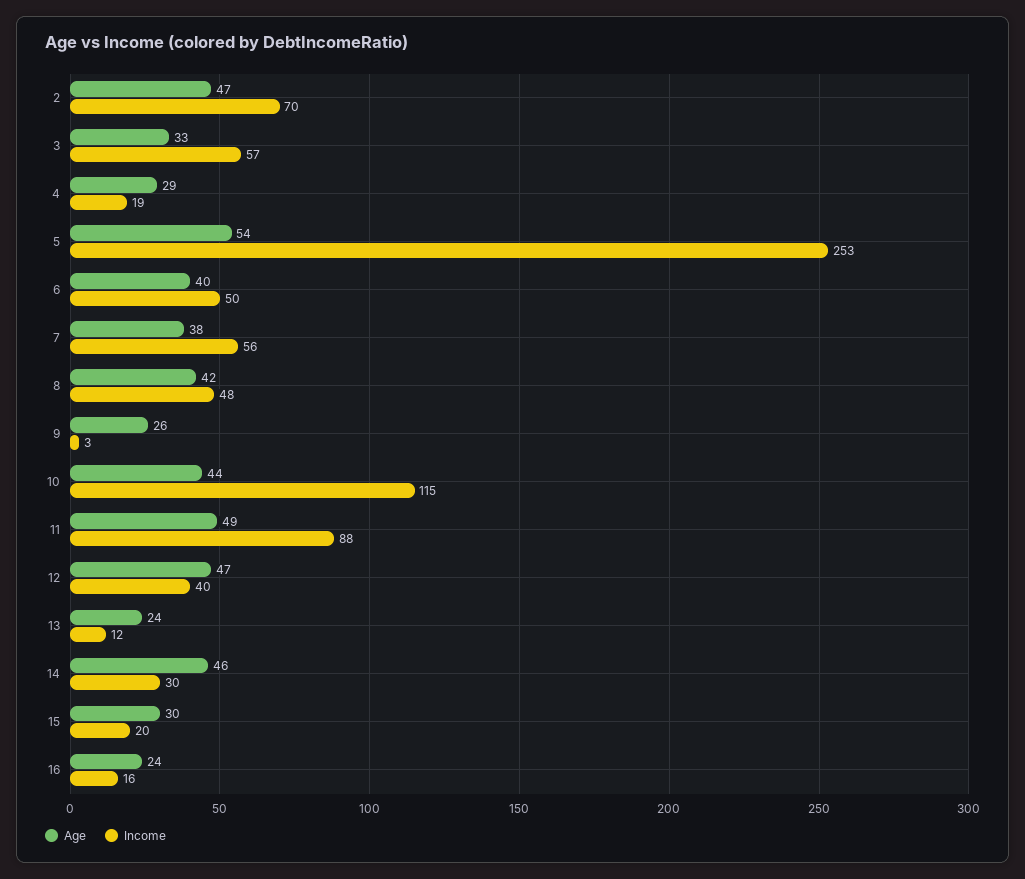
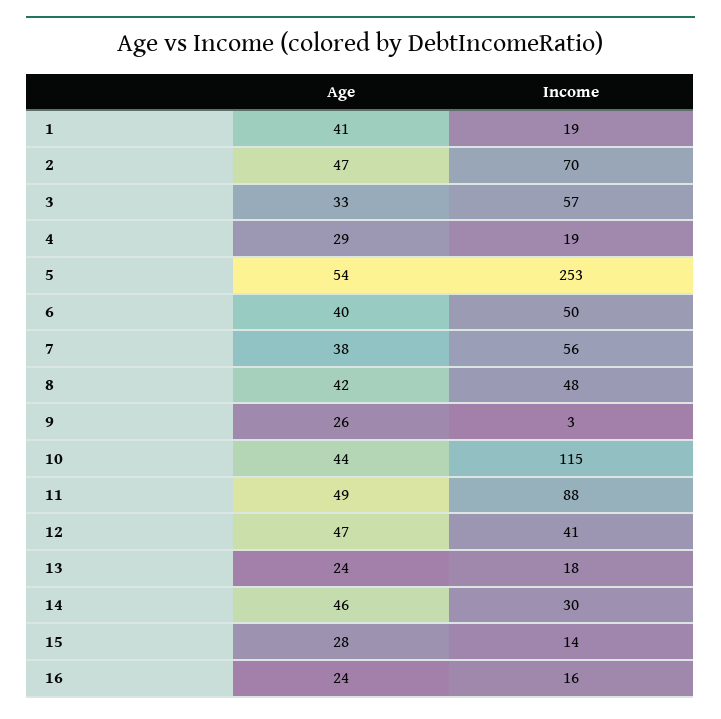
Income, 12: 40 -> 41
Income, 13: 12 -> 18
Age, 15: 30 -> 28
Income, 15: 20 -> 14
Age, 1: none -> 41
Income, 1: none -> 19

